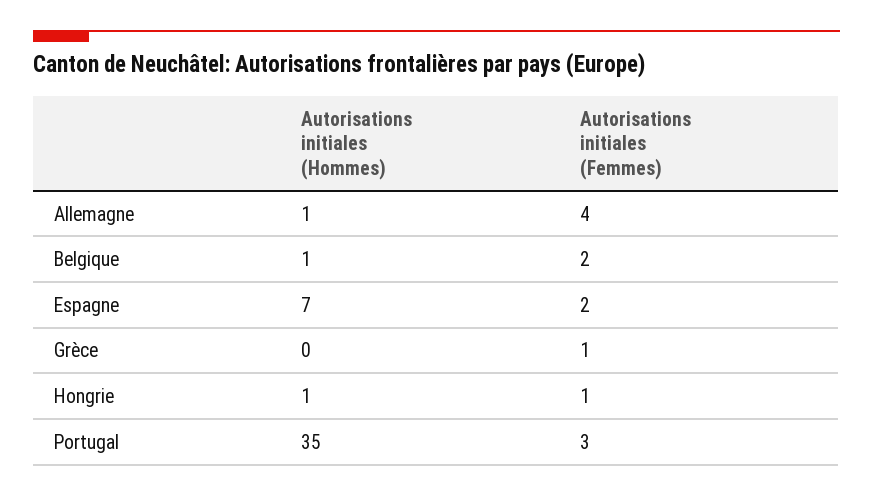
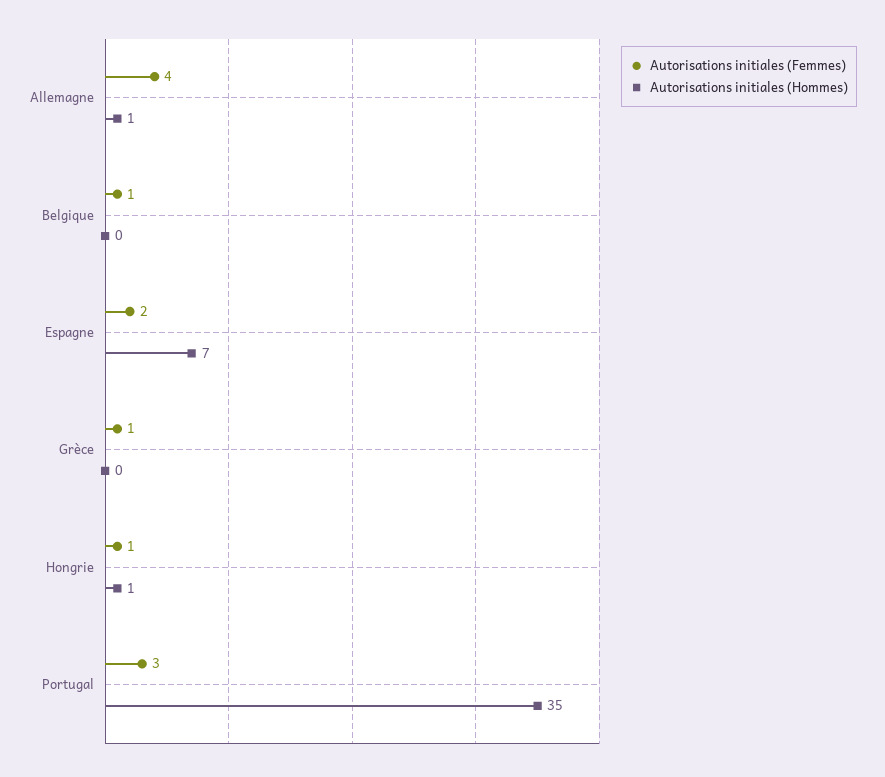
Autorisations initiales (Hommes), Belgique: 1 -> 0
Autorisations initiales (Femmes), Belgique: 2 -> 1

